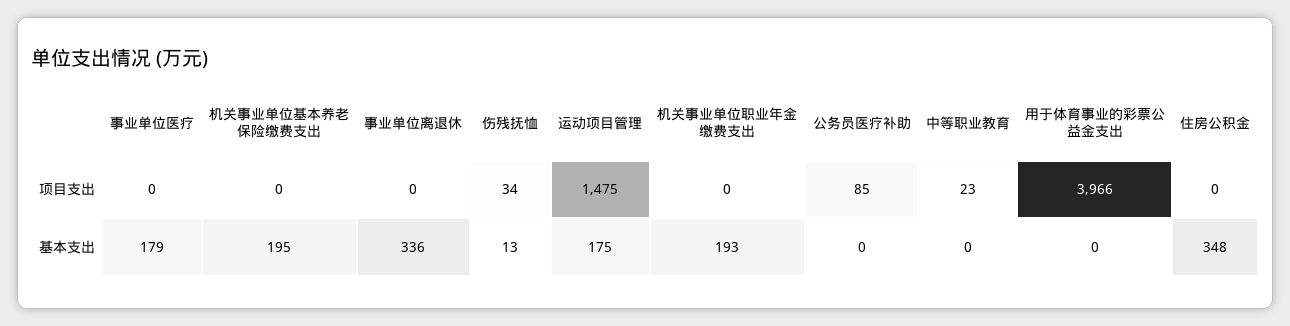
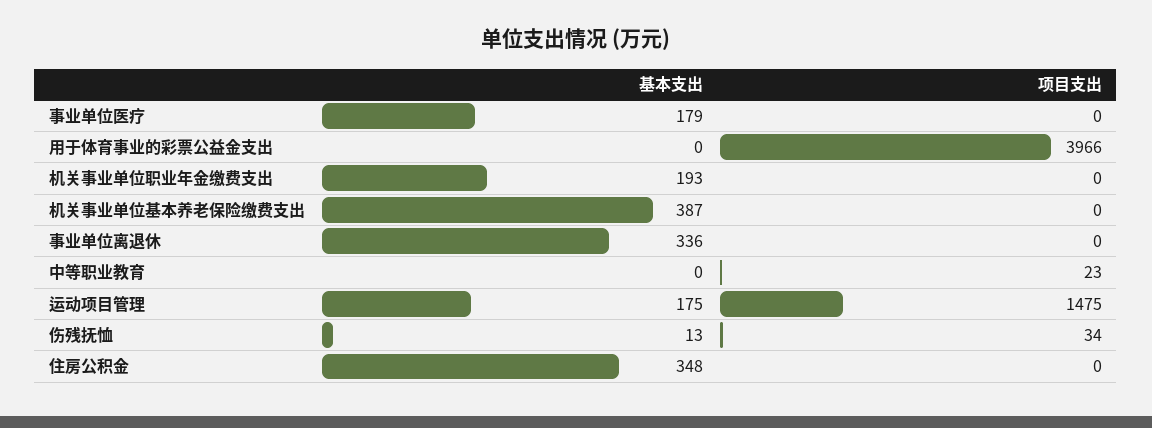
公务员医疗补助, 项目支出: 85 -> none
机关事业单位基本养老保险缴费支出, 基本支出: 195 -> 387
公务员医疗补助, 基本支出: 0 -> none

